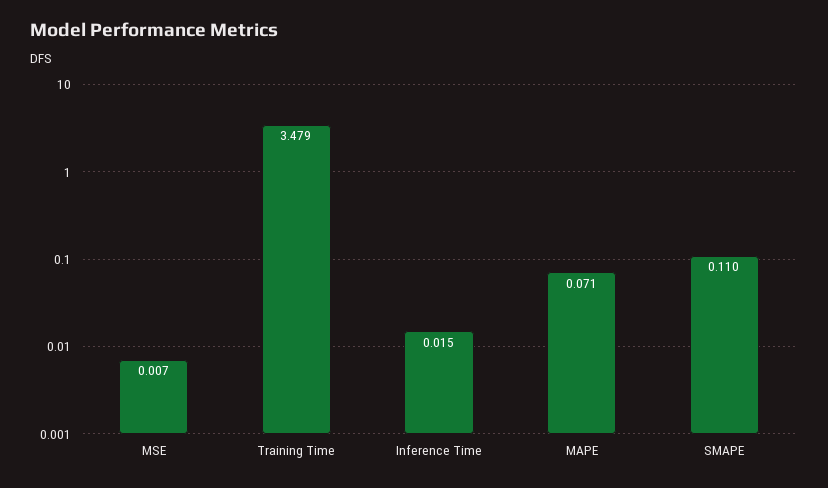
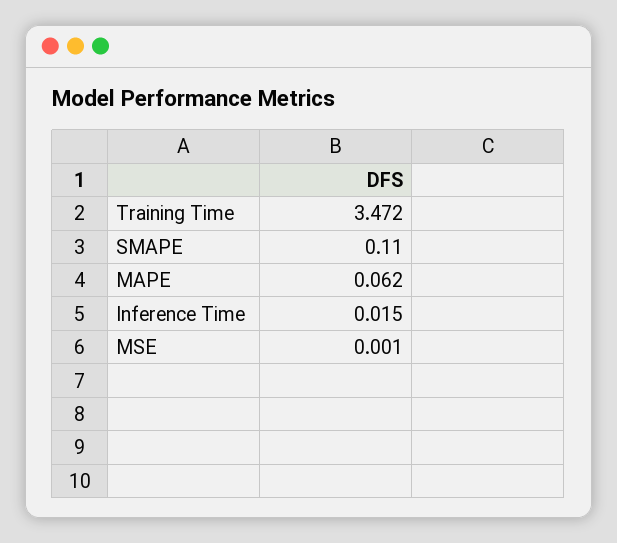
MSE: 0.007 -> 0.001
Training Time: 3.479 -> 3.472
MAPE: 0.071 -> 0.062

